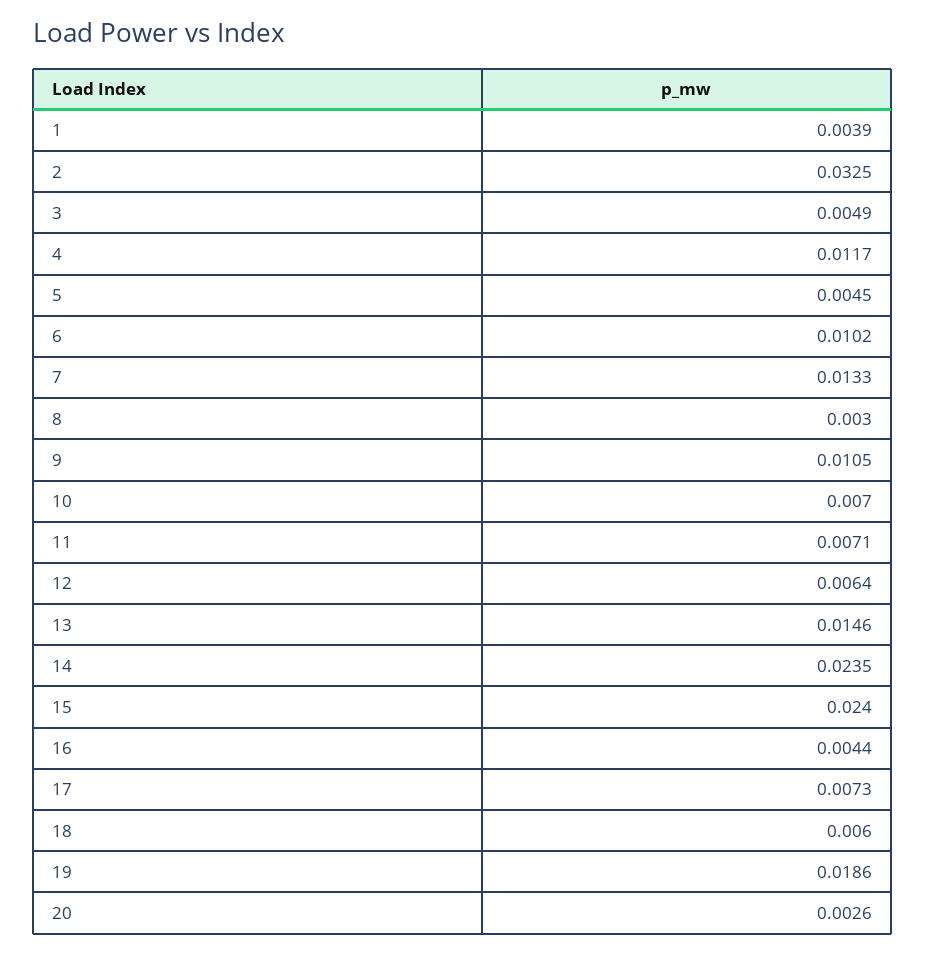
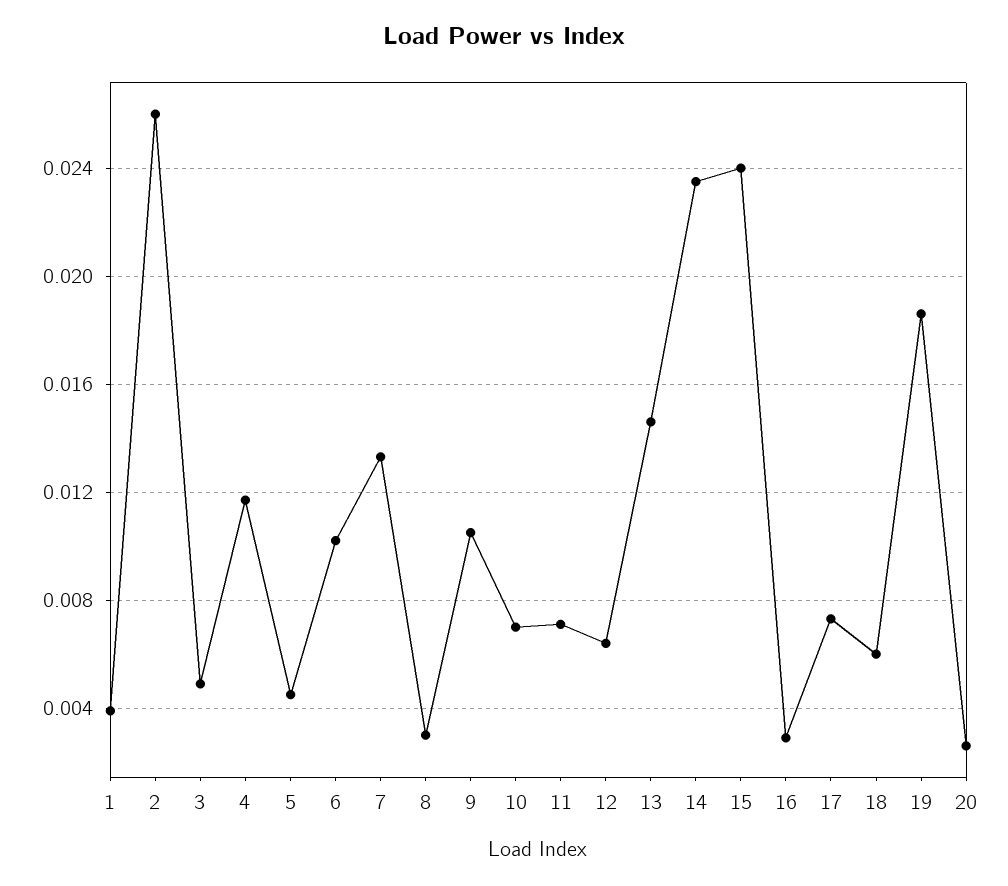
2: 0.0325 -> 0.026
16: 0.0044 -> 0.003

